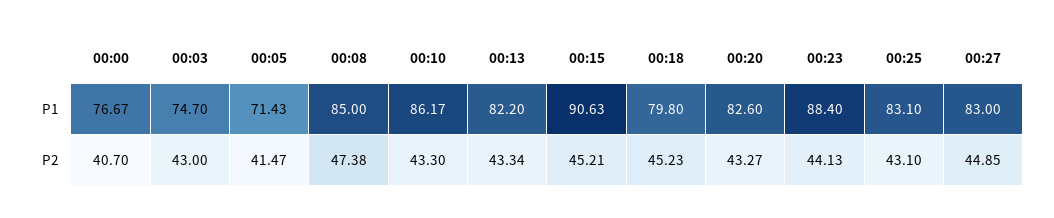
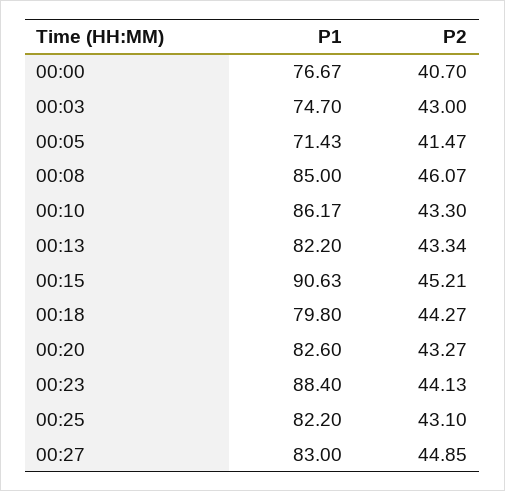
00:25, P1: 83.1 -> 82.2
00:08, P2: 47.38 -> 46.07
00:18, P2: 45.23 -> 44.27

